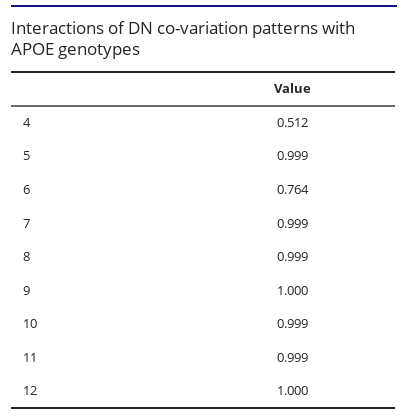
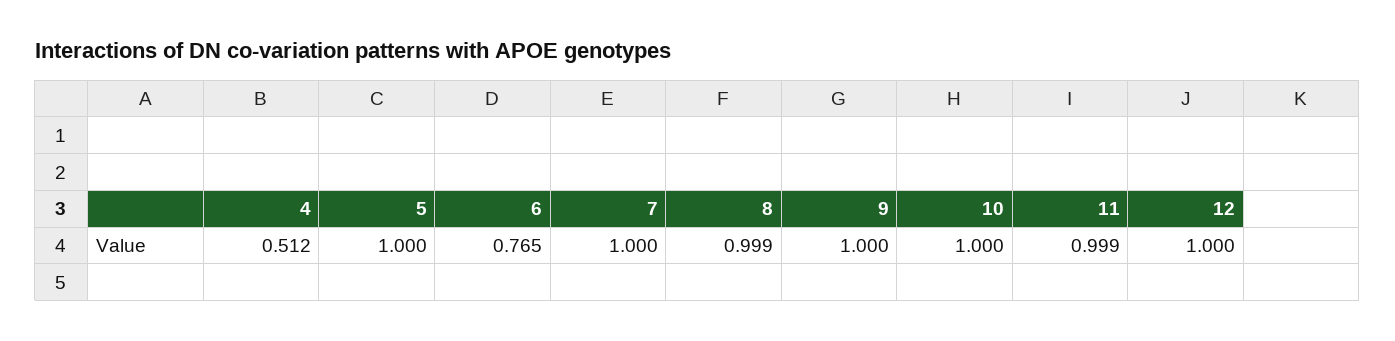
5: 0.999 -> 1
6: 0.764 -> 0.765
7: 0.999 -> 1
10: 0.999 -> 1

